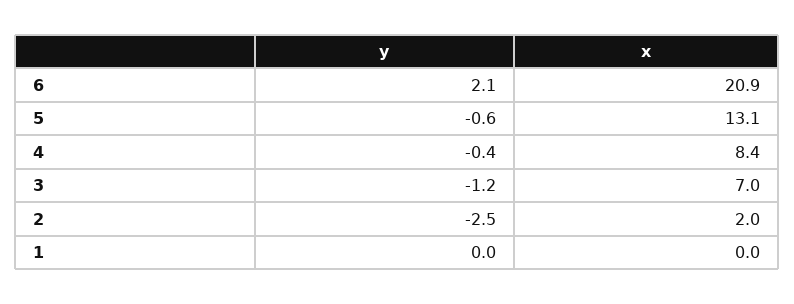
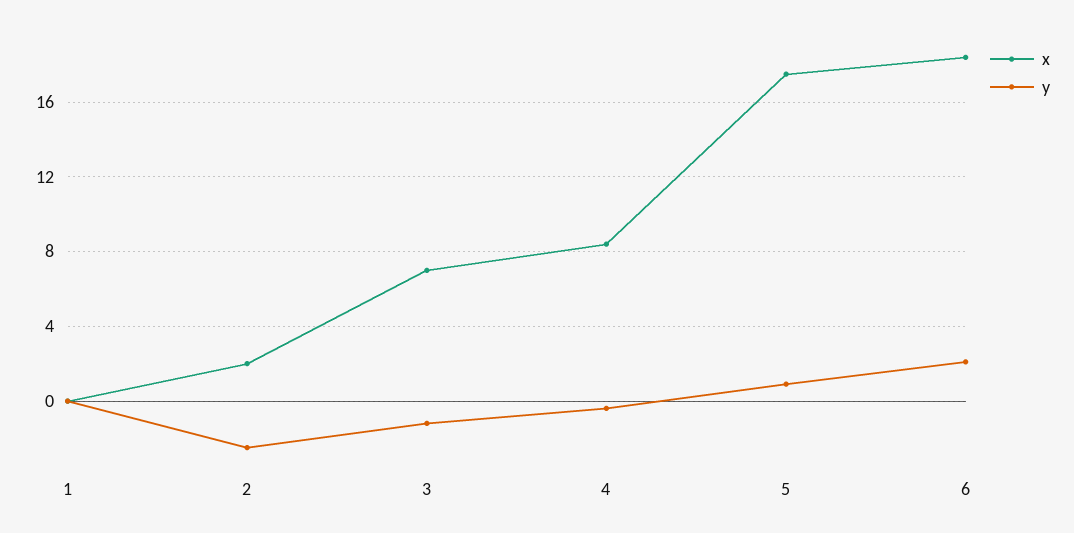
x, 6: 20.9 -> 18.5
y, 5: -0.6 -> 1
x, 5: 13.1 -> 17.5

